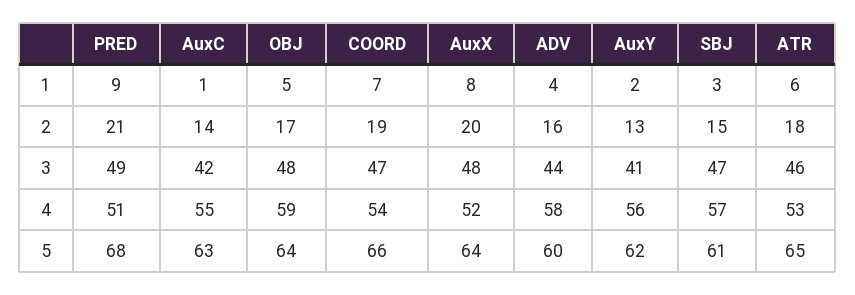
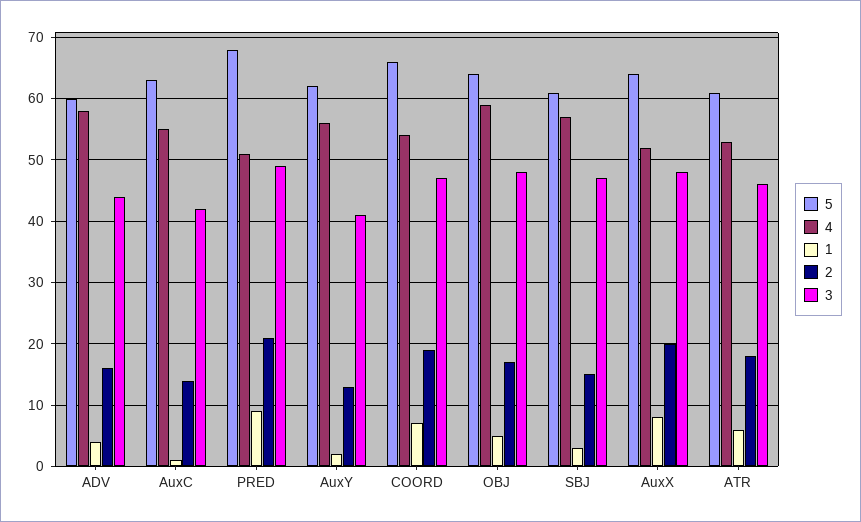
5, ATR: 65 -> 61

